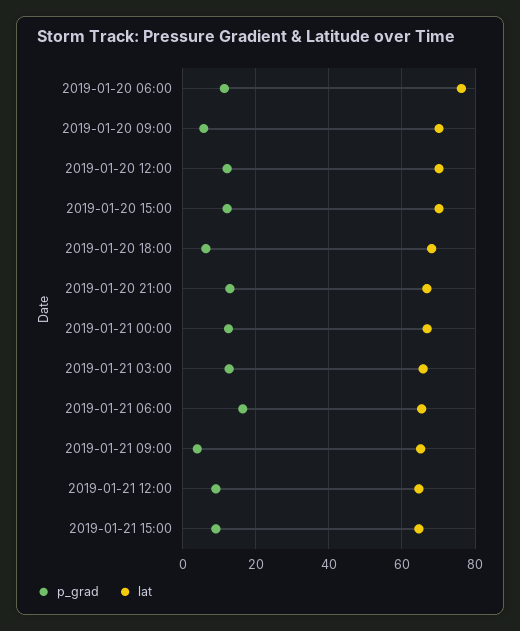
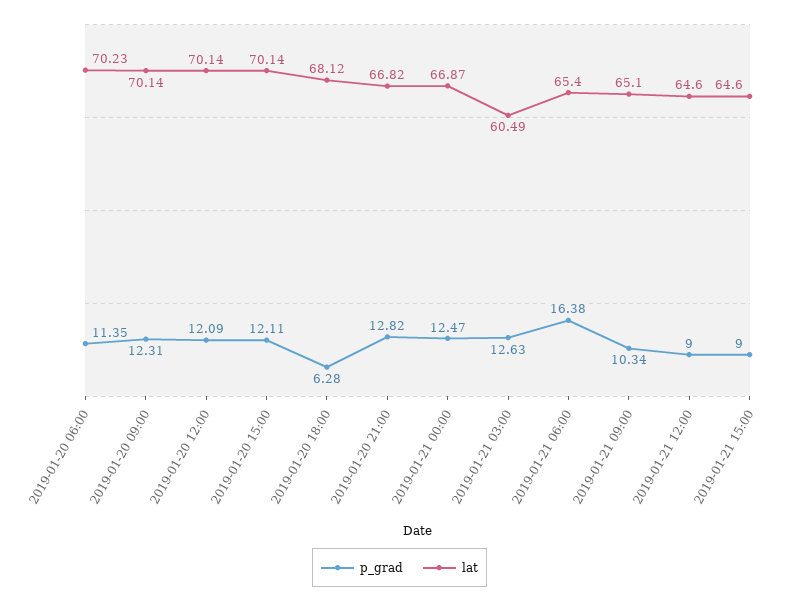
lat, 2019-01-20 06:00: 76 -> 70.23
p_grad, 2019-01-20 09:00: 6 -> 12.31
lat, 2019-01-21 03:00: 66 -> 60.49
p_grad, 2019-01-21 09:00: 4 -> 10.34

